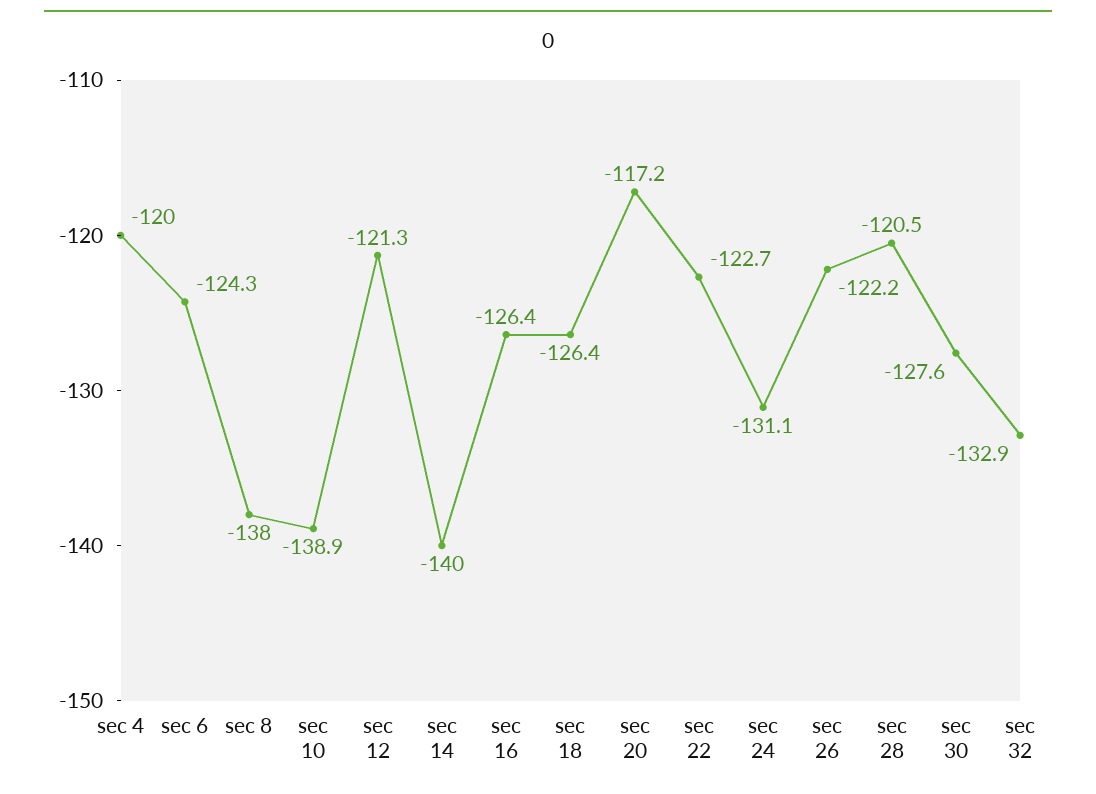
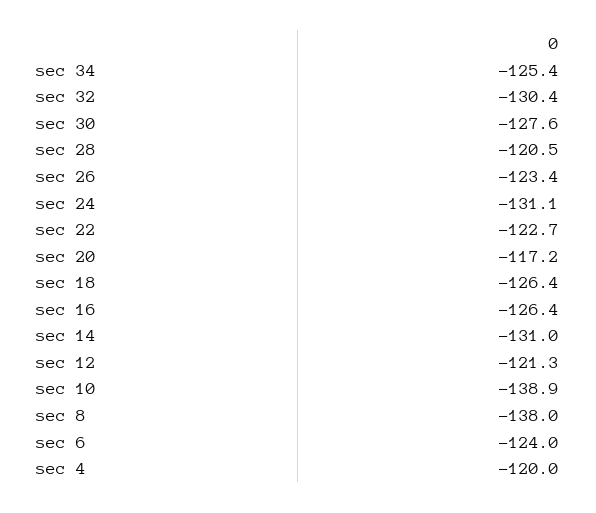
sec 6: -124.3 -> -124
sec 14: -140 -> -131
sec 26: -122.2 -> -123.4
sec 32: -132.9 -> -130.4
sec 34: none -> -125.4

